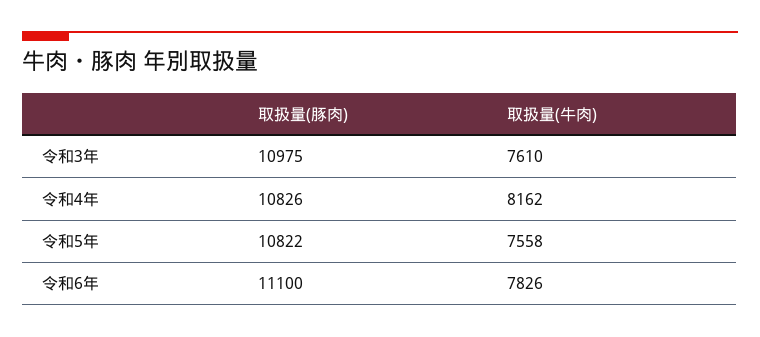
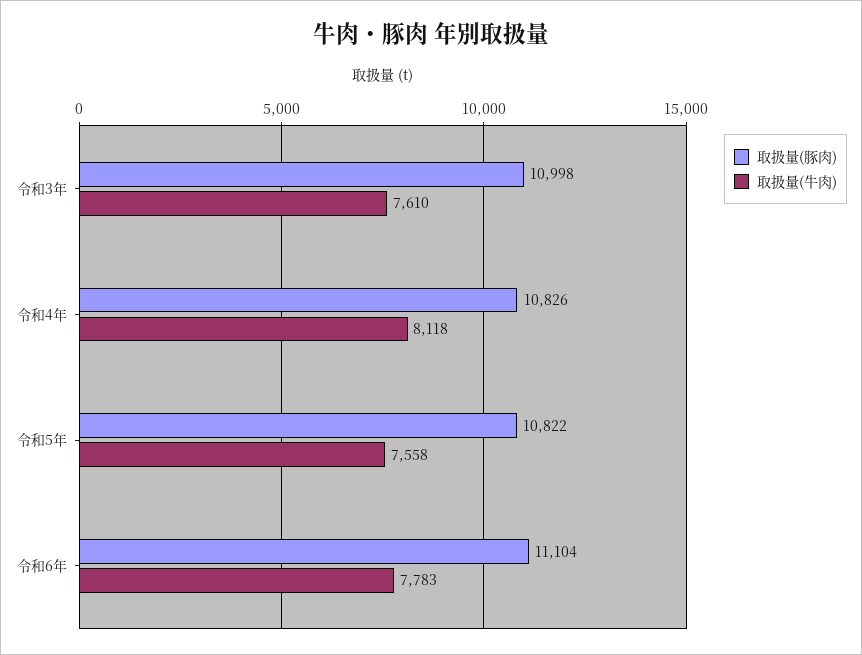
取扱量(豚肉), 令和3年: 10975 -> 10998
取扱量(牛肉), 令和4年: 8162 -> 8118
取扱量(豚肉), 令和6年: 11100 -> 11104
取扱量(牛肉), 令和6年: 7826 -> 7783

